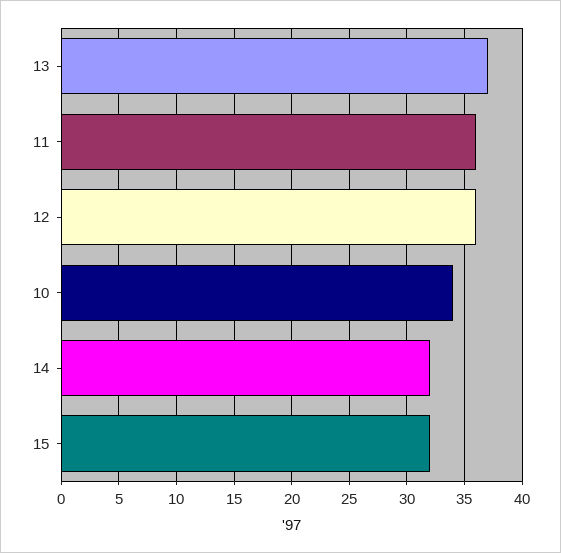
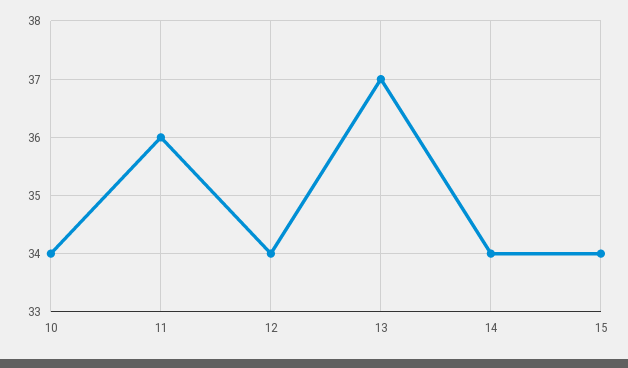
12: 36 -> 34
14: 32 -> 34
15: 32 -> 34

